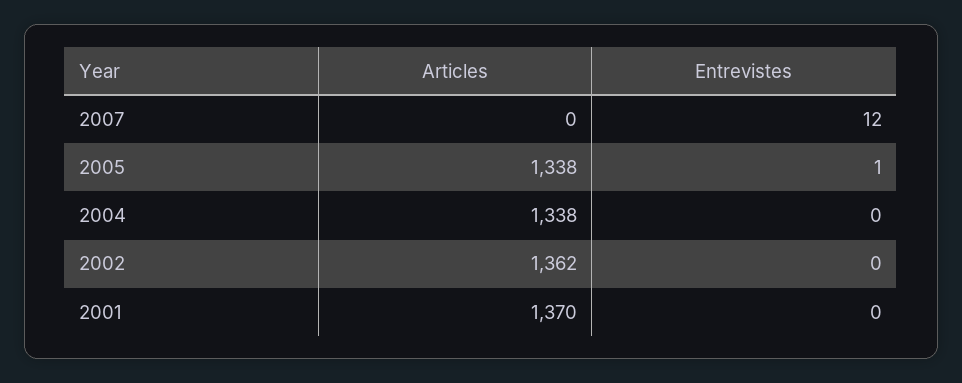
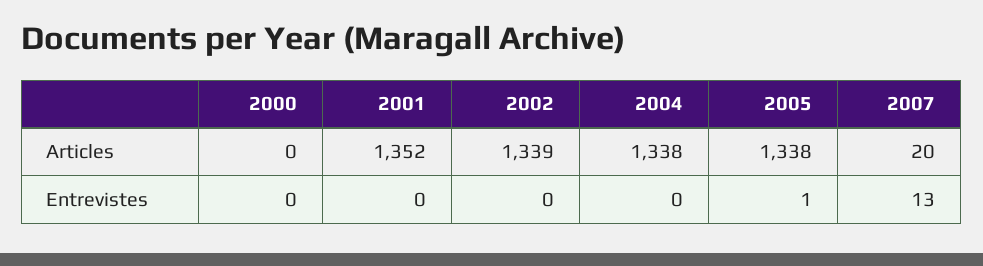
Articles, 2007: 0 -> 20
Entrevistes, 2007: 12 -> 13
Articles, 2002: 1362 -> 1339
Articles, 2001: 1370 -> 1352
Articles, 2000: none -> 0
Entrevistes, 2000: none -> 0

